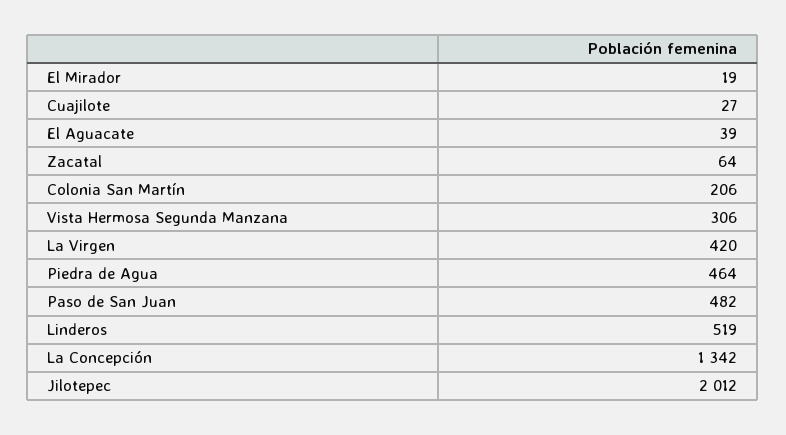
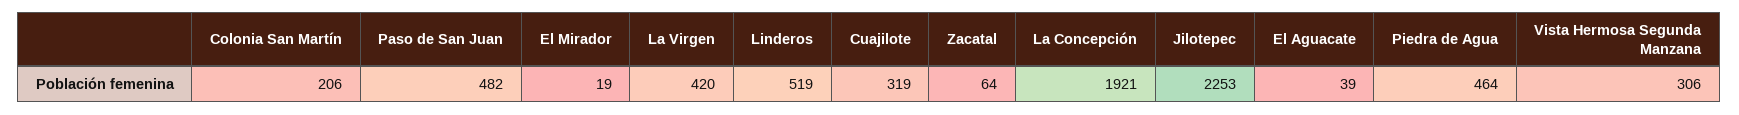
Cuajilote: 27 -> 319
La Concepción: 1342 -> 1921
Jilotepec: 2012 -> 2253

